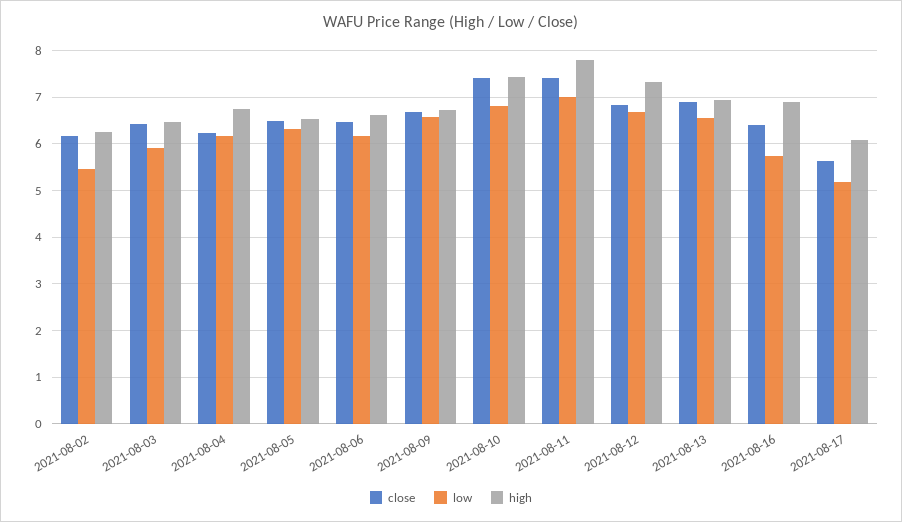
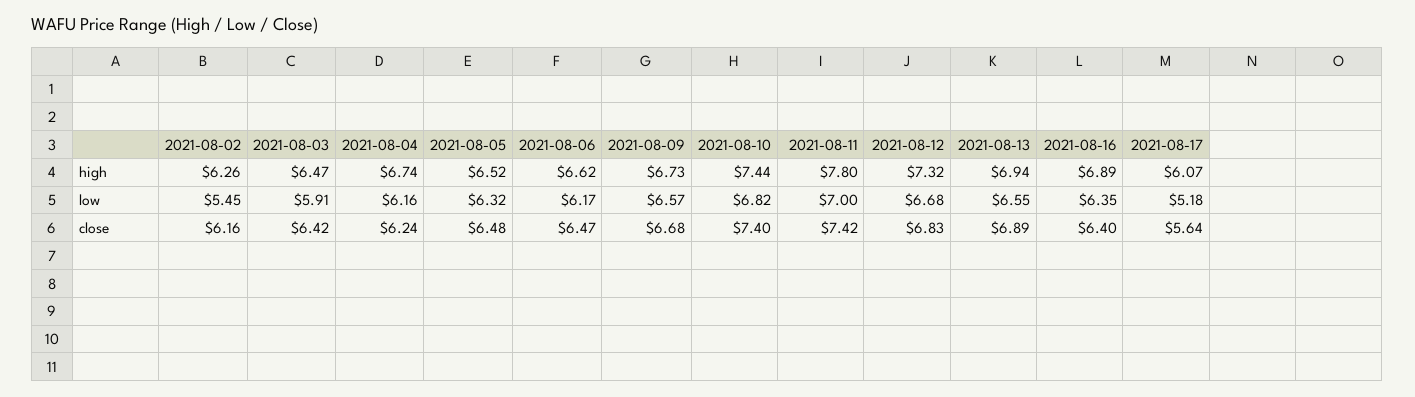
low, 2021-08-16: 5.8 -> 6.35

